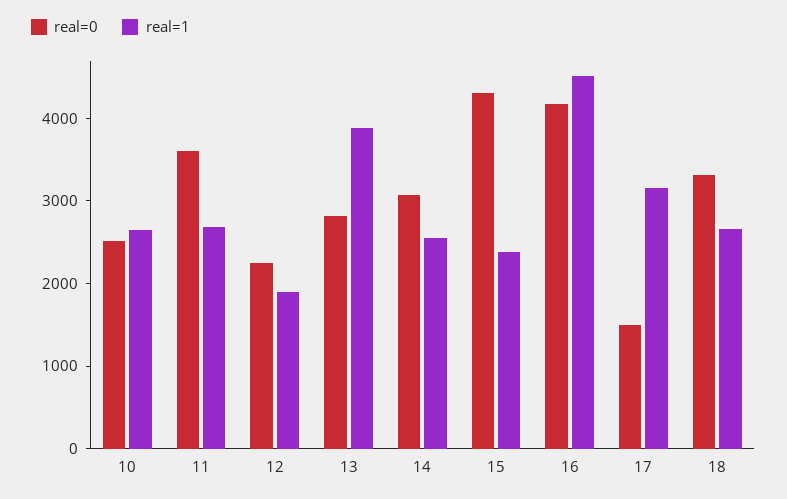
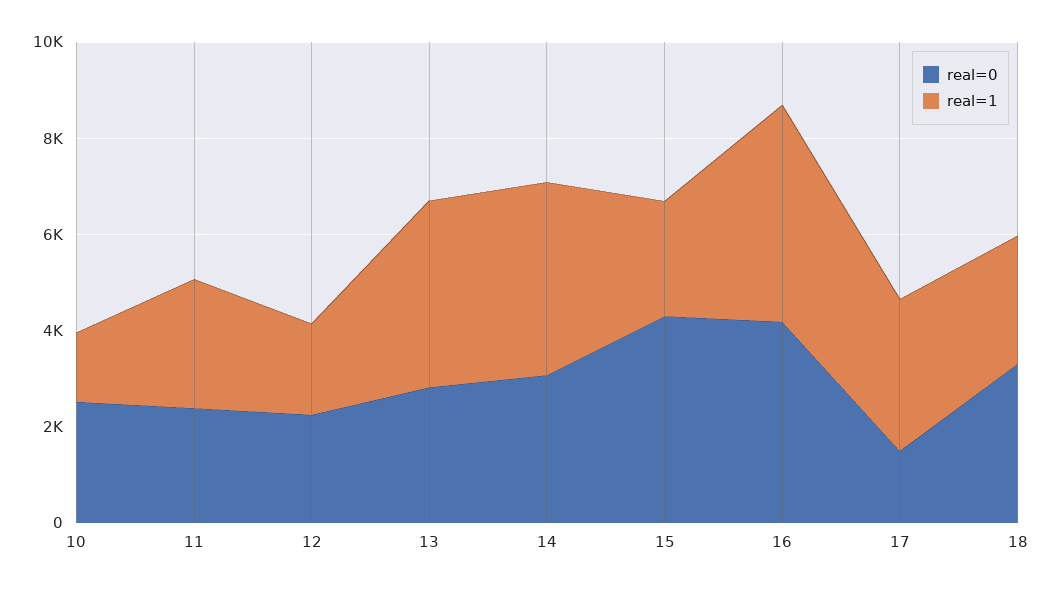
real=1, 10: 2600 -> 1500
real=0, 11: 3600 -> 2500
real=1, 14: 2600 -> 4000

